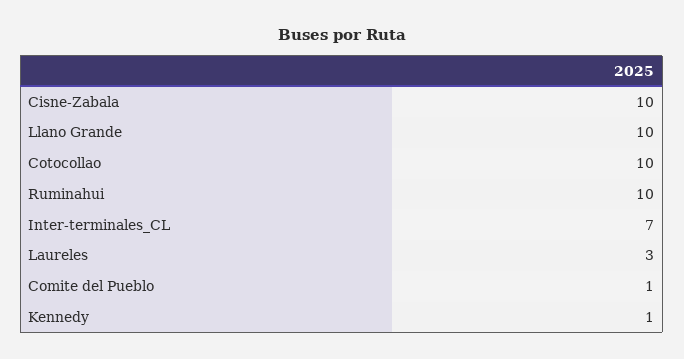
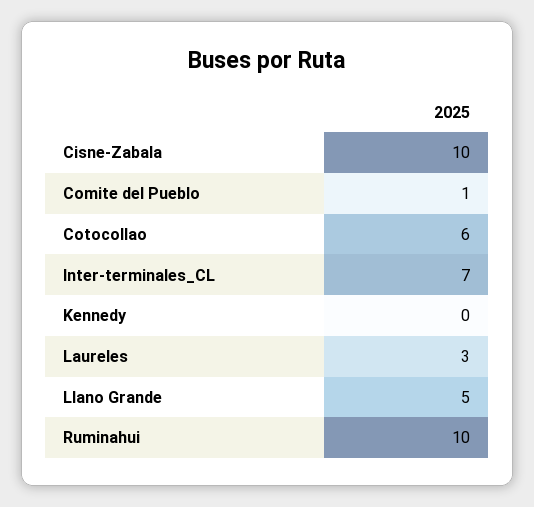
Llano Grande: 10 -> 5
Cotocollao: 10 -> 6
Kennedy: 1 -> 0

